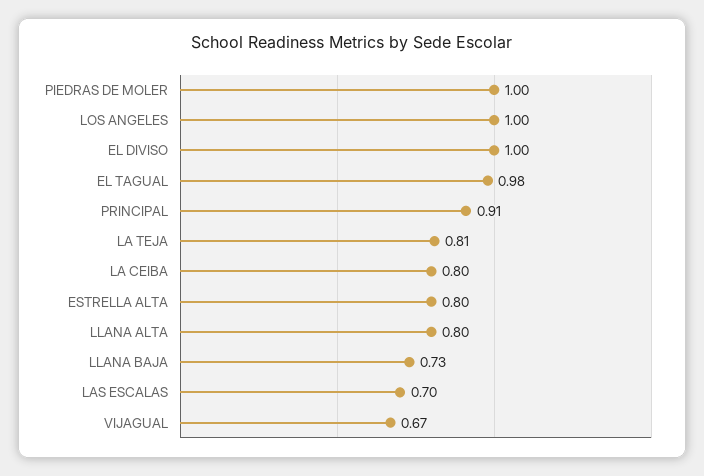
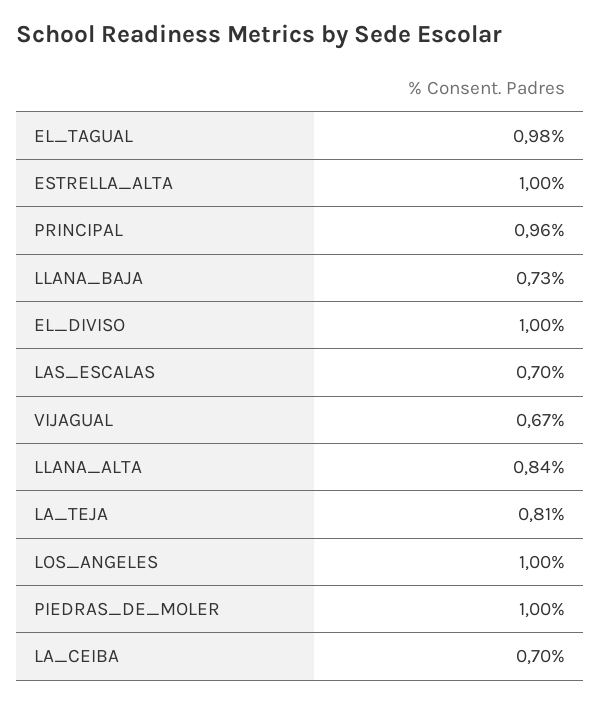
PRINCIPAL: 0.91 -> 0.96
LA CEIBA: 0.8 -> 0.7
ESTRELLA ALTA: 0.8 -> 1
LLANA ALTA: 0.8 -> 0.84

